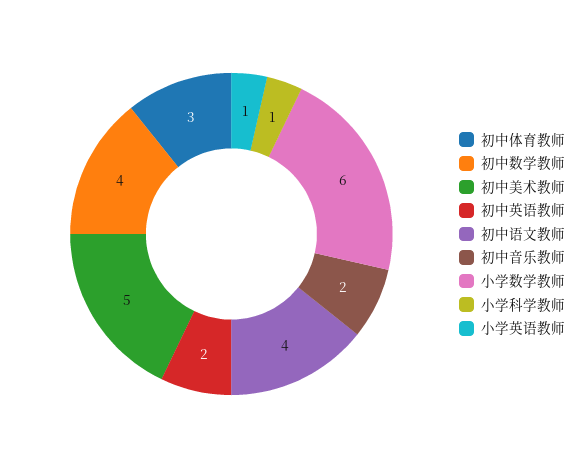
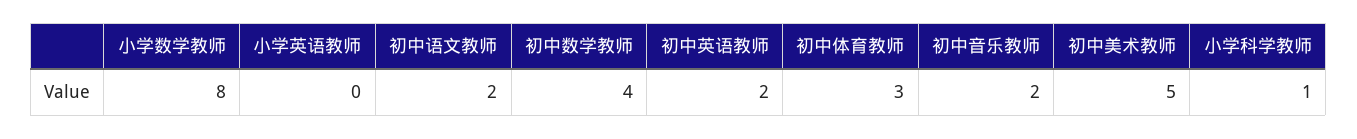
初中语文教师: 4 -> 2
小学数学教师: 6 -> 8
小学英语教师: 1 -> 0

